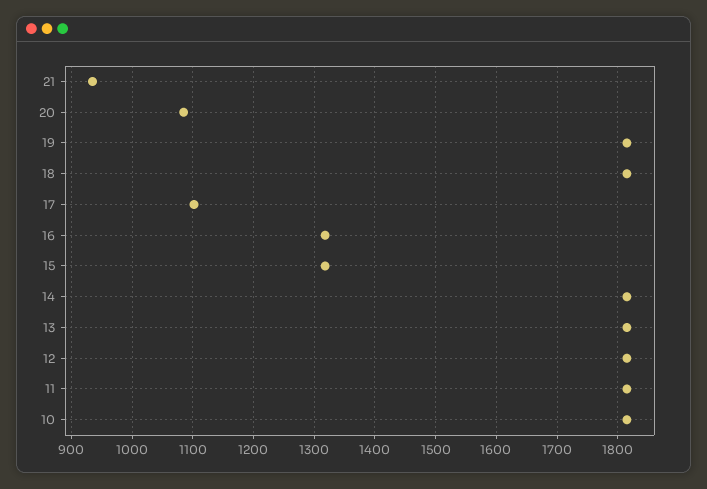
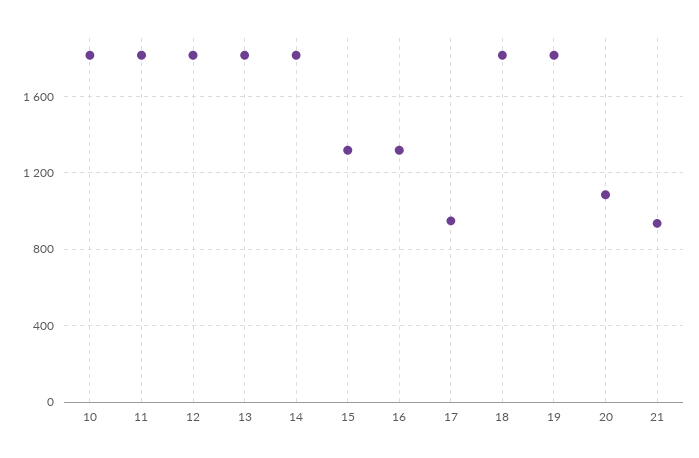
17: 1100 -> 950

